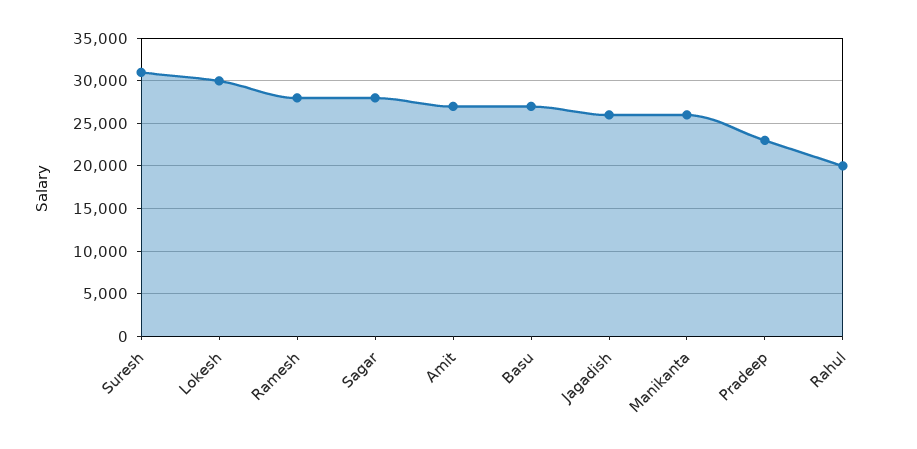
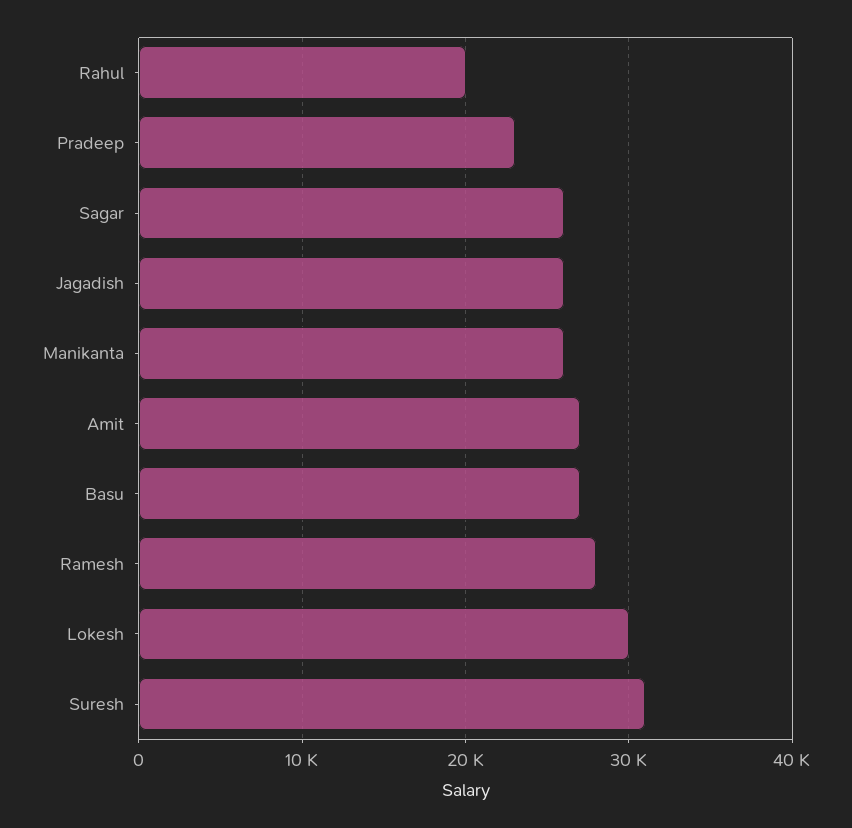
Sagar: 28000 -> 26000

